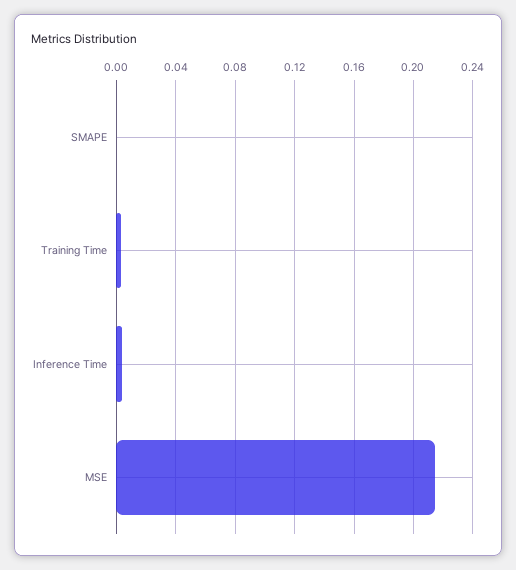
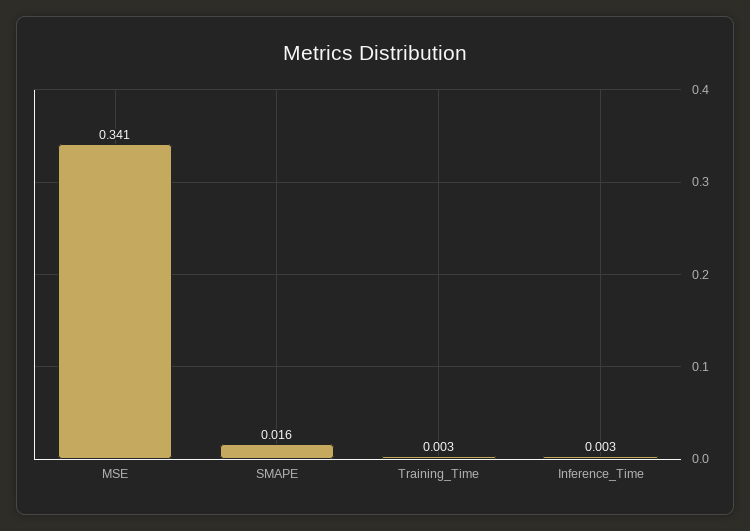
SMAPE: 0 -> 0.016
MSE: 0.215 -> 0.341

